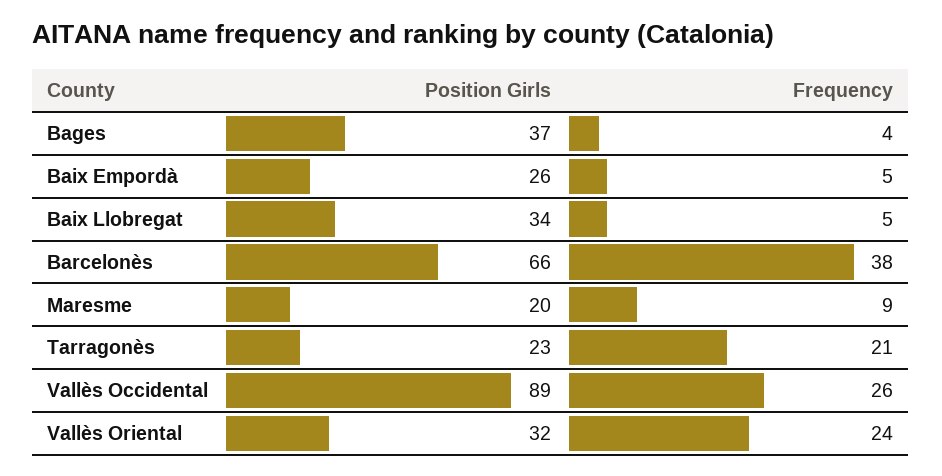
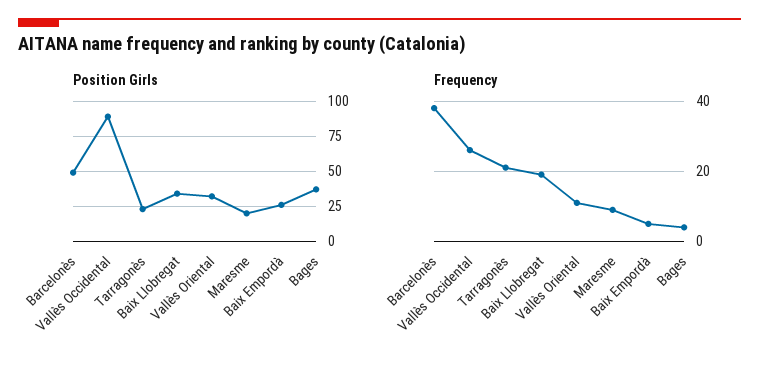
Frequency, Baix Llobregat: 5 -> 20
Position Girls, Barcelonès: 66 -> 50
Frequency, Vallès Oriental: 24 -> 10

